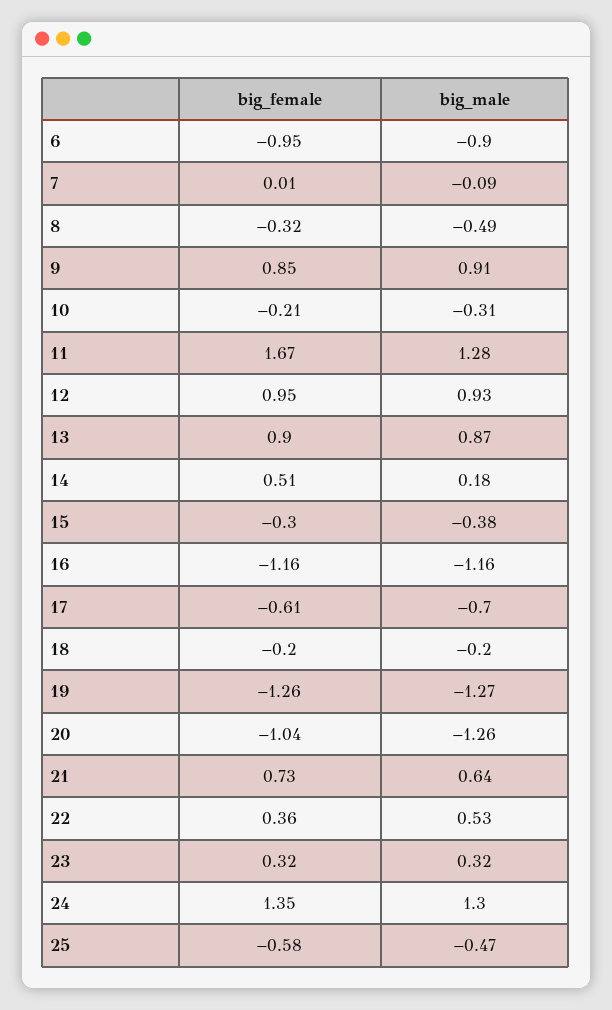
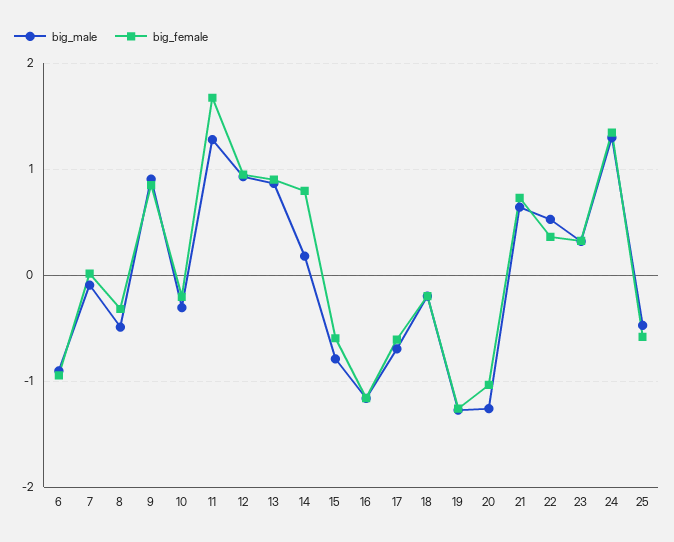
big_female, 14: 0.51 -> 0.8
big_female, 15: -0.3 -> -0.6
big_male, 15: -0.38 -> -0.8

